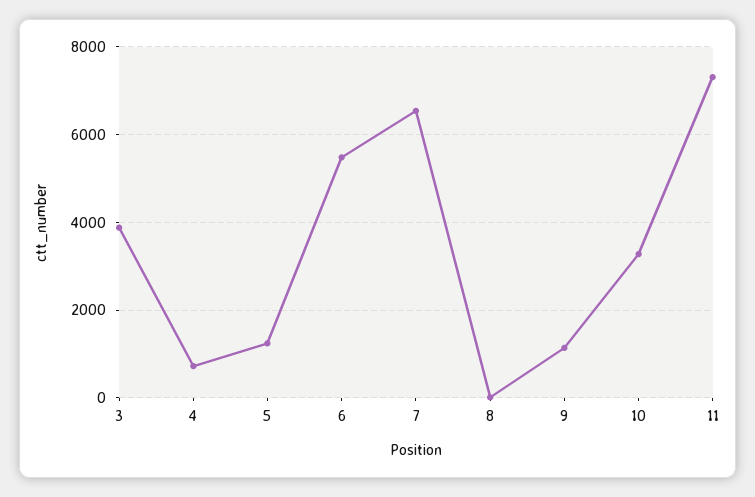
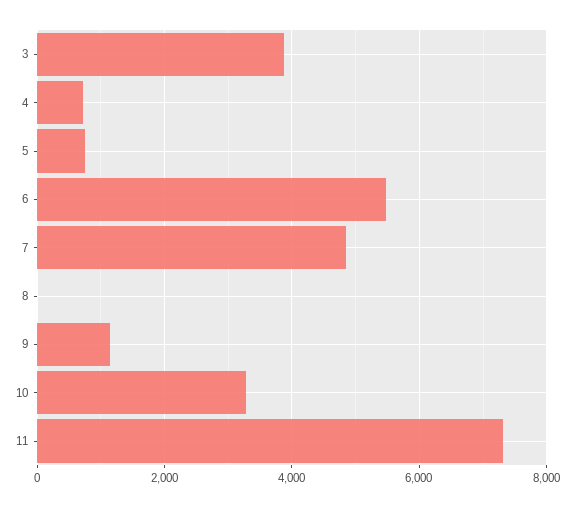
5: 1200 -> 800
7: 6600 -> 4800

